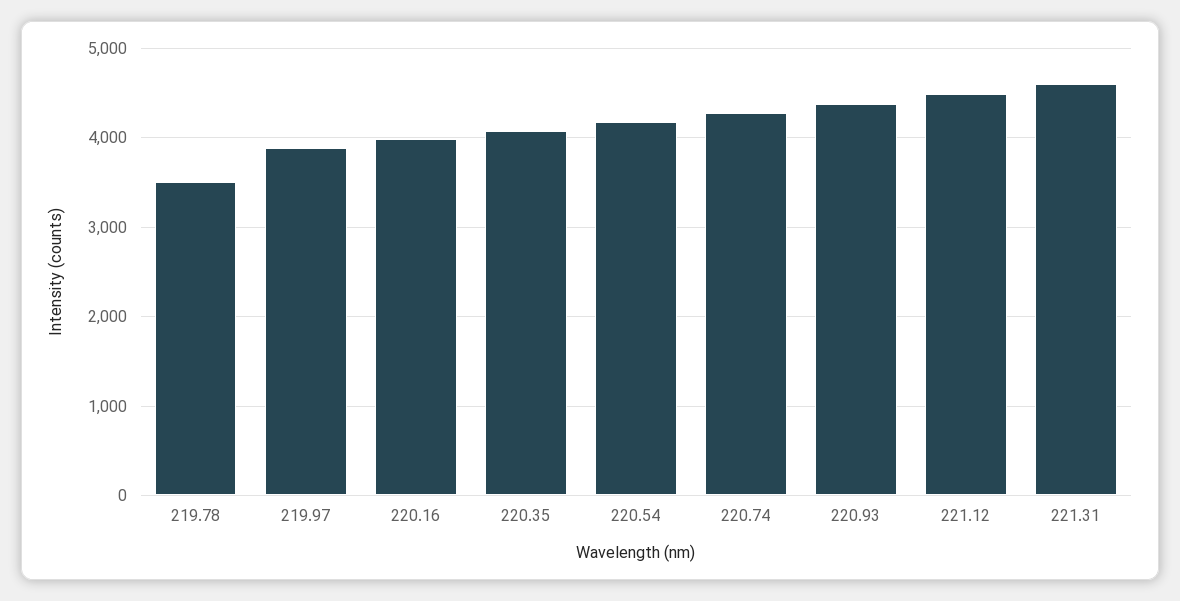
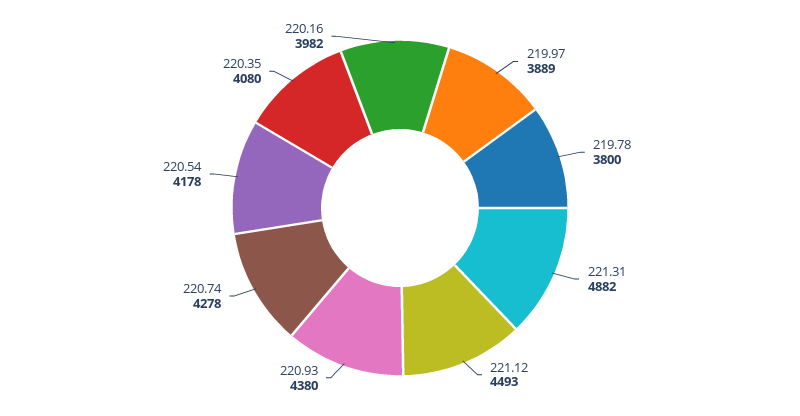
219.78: 3500 -> 3800
221.31: 4600 -> 4882

